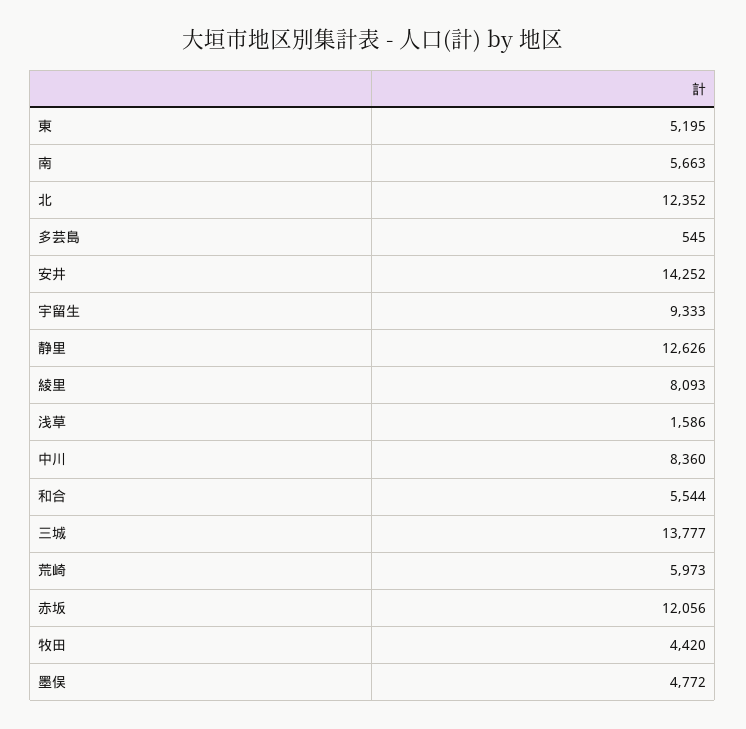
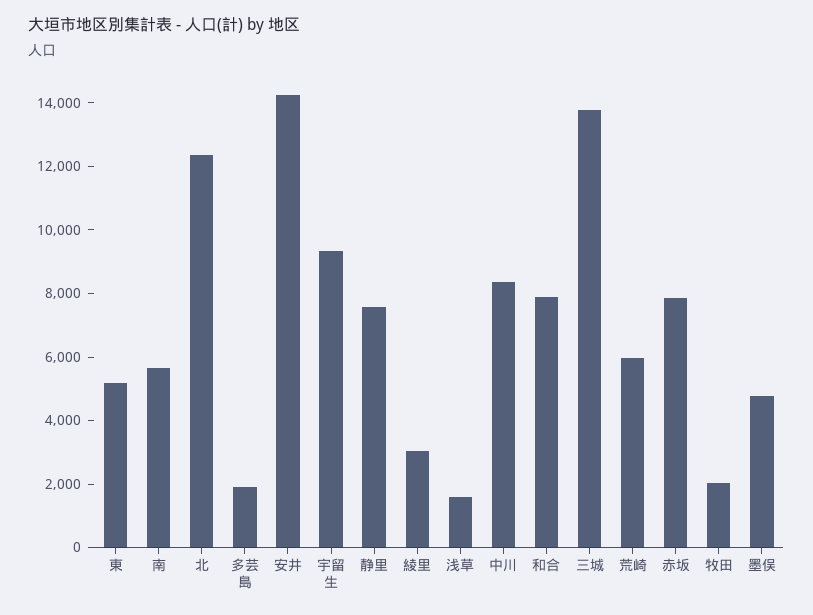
多芸島: 545 -> 2000
静里: 12626 -> 7500
綾里: 8093 -> 3000
和合: 5544 -> 8000
赤坂: 12056 -> 8000
牧田: 4420 -> 2000

